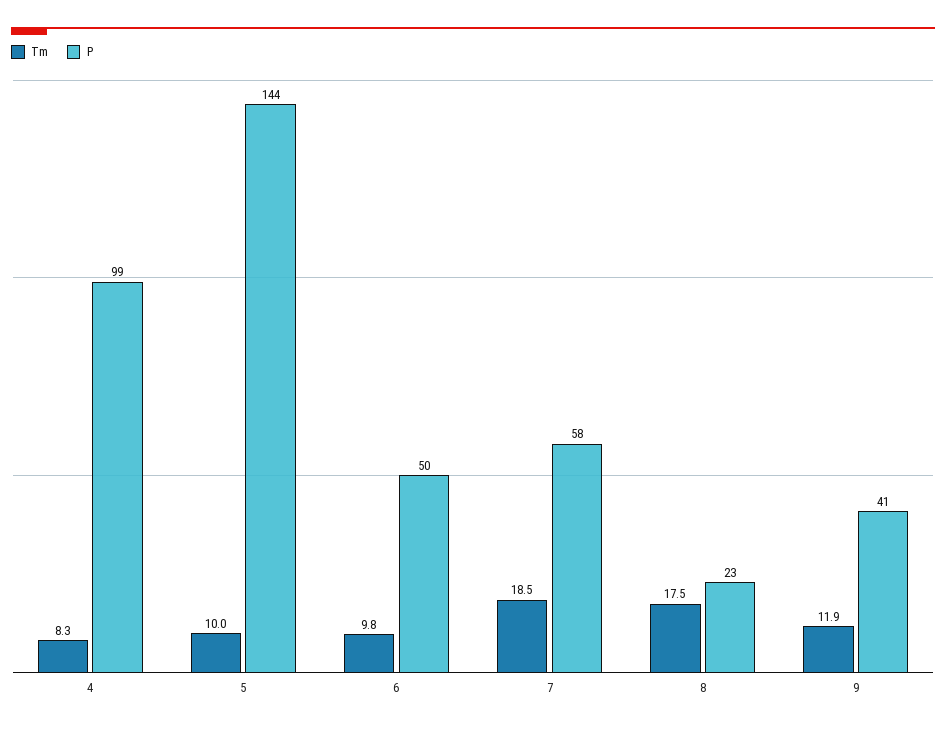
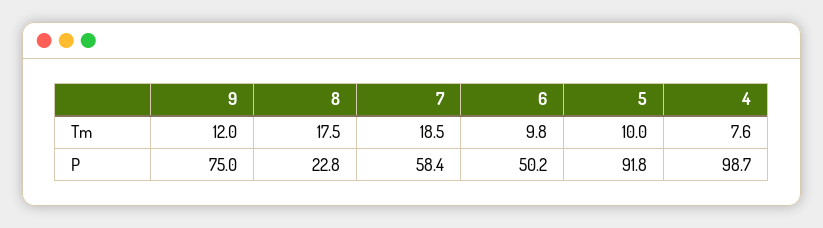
Tm, 4: 8.3 -> 7.6
P, 5: 144 -> 91.8
Tm, 9: 11.9 -> 12
P, 9: 41 -> 75

